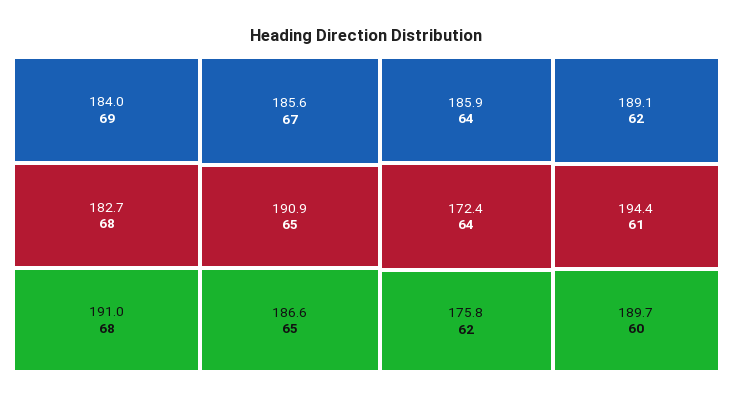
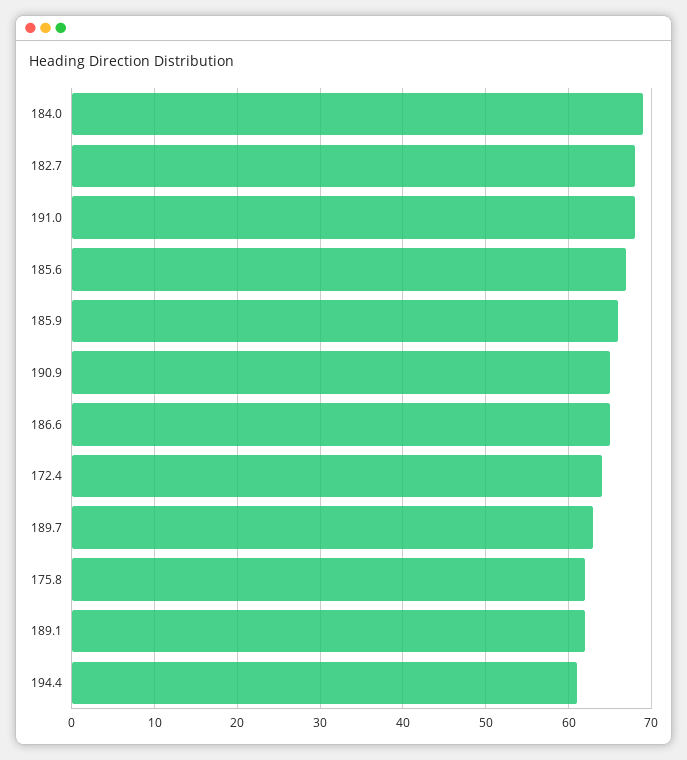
185.9: 64 -> 66
189.7: 60 -> 63

